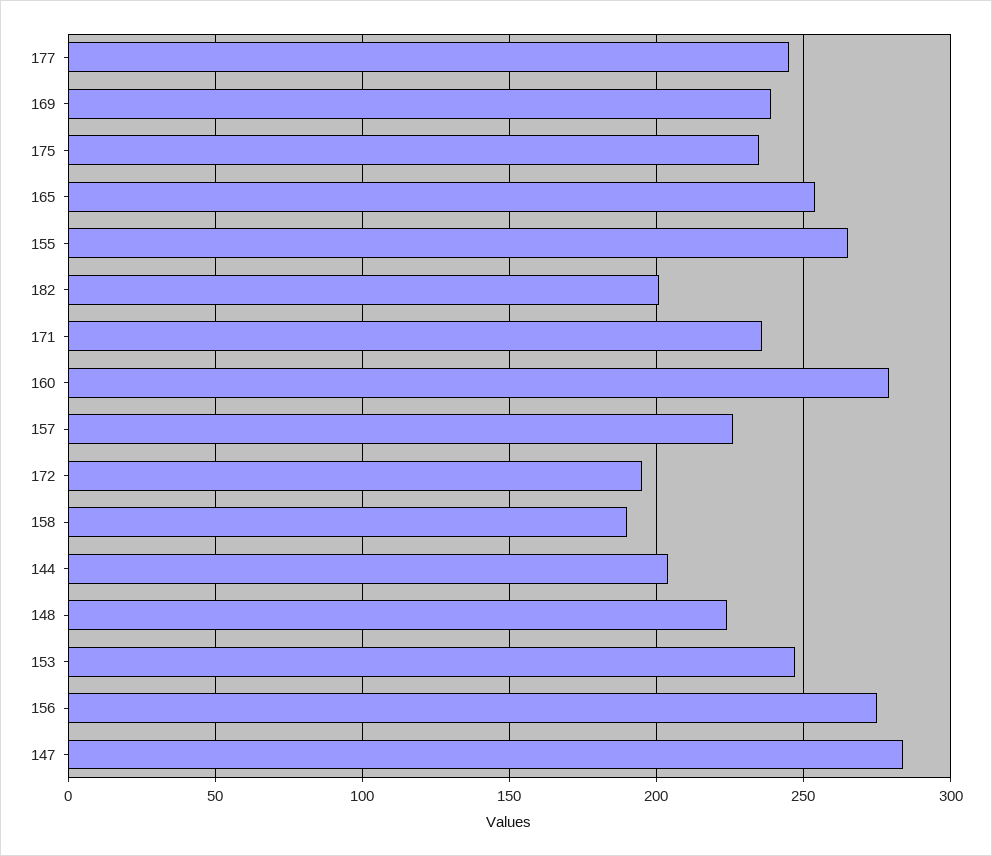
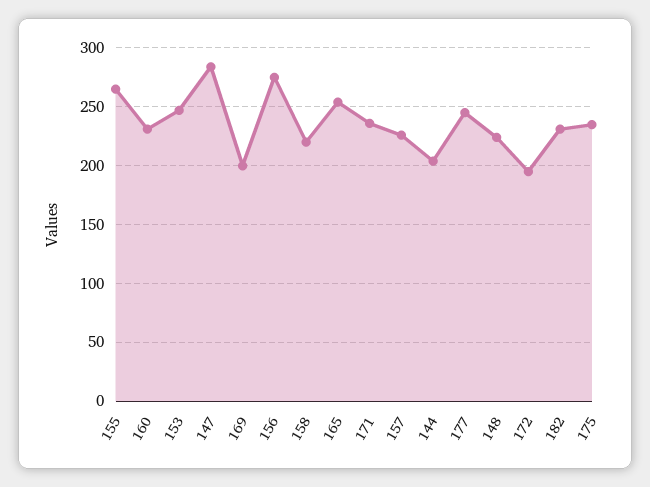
169: 240 -> 200
182: 200 -> 230
160: 280 -> 230
158: 190 -> 220

